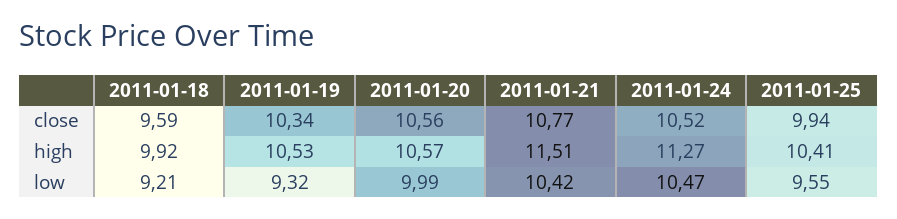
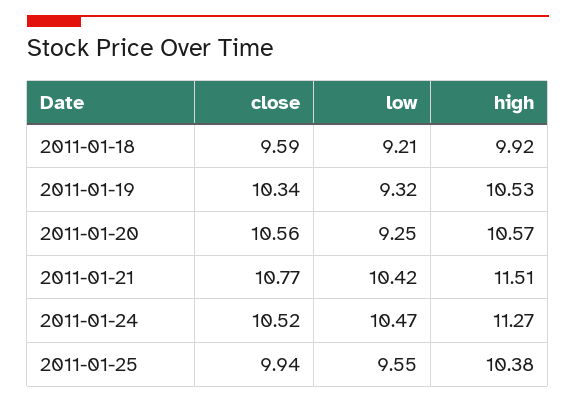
2011-01-25, high: 10.41 -> 10.38
2011-01-20, low: 9.99 -> 9.25

